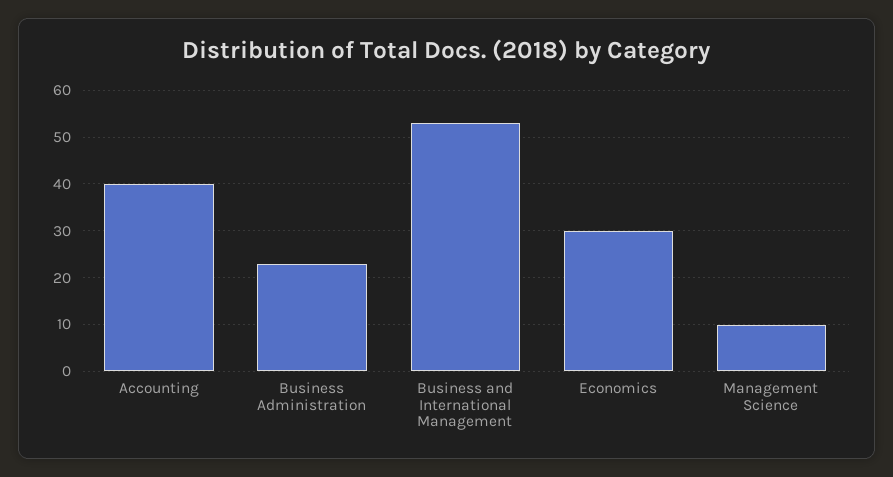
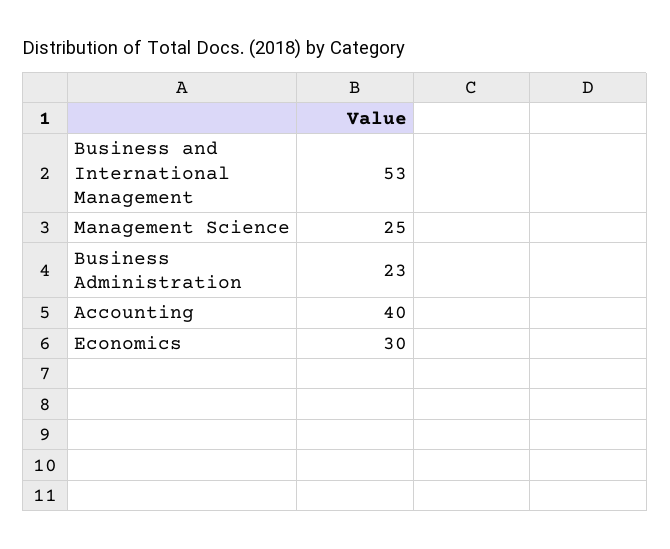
Management Science: 10 -> 25

